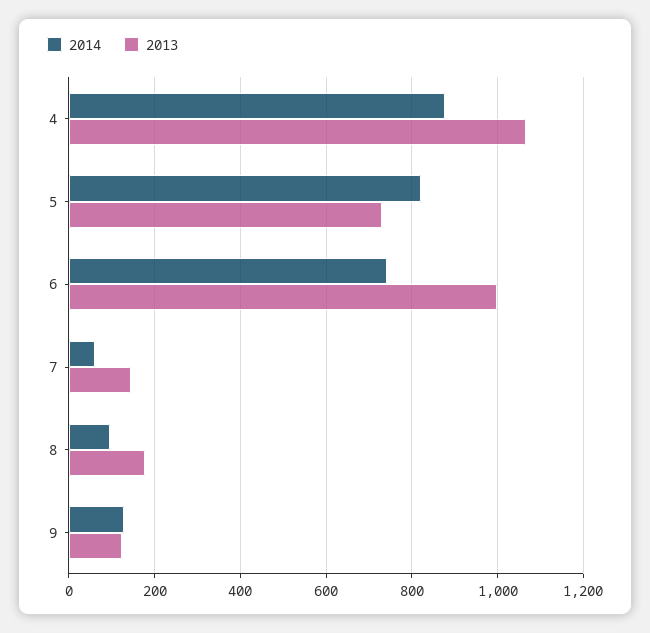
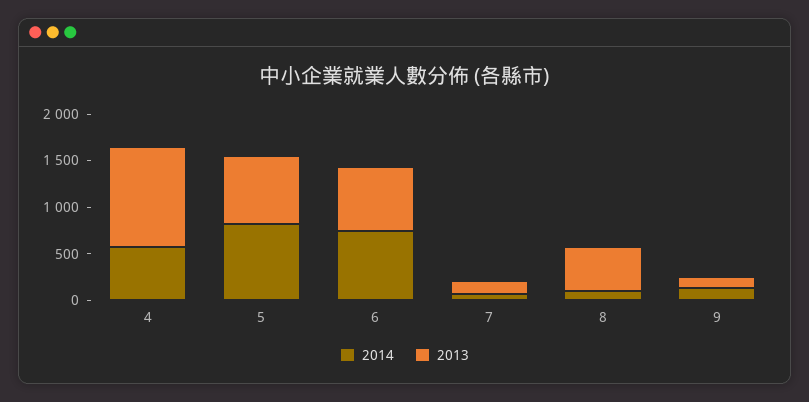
2014, 4: 880 -> 600
2013, 6: 1000 -> 700
2013, 8: 180 -> 500

